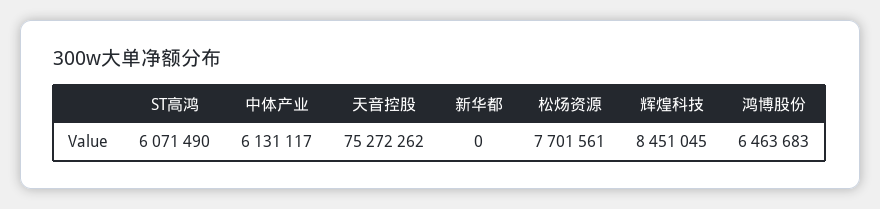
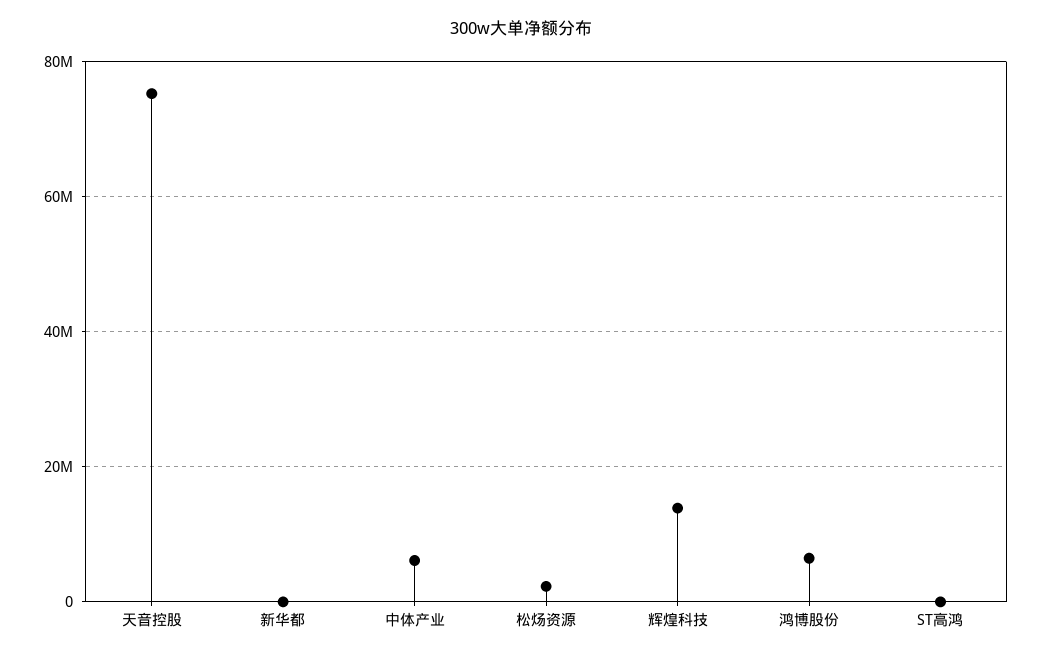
ST高鸿: 6071490 -> 0
松炀资源: 7701561 -> 2000000
辉煌科技: 8451045 -> 14000000

